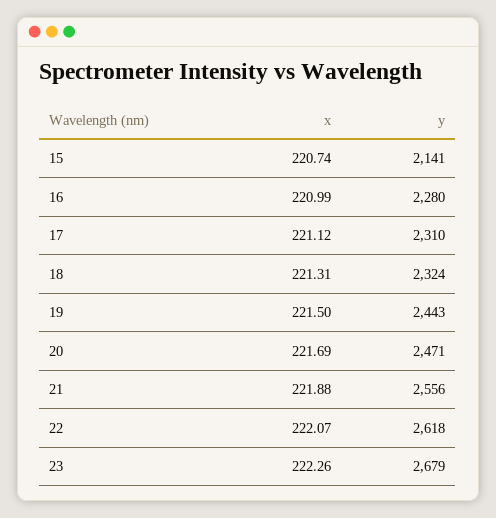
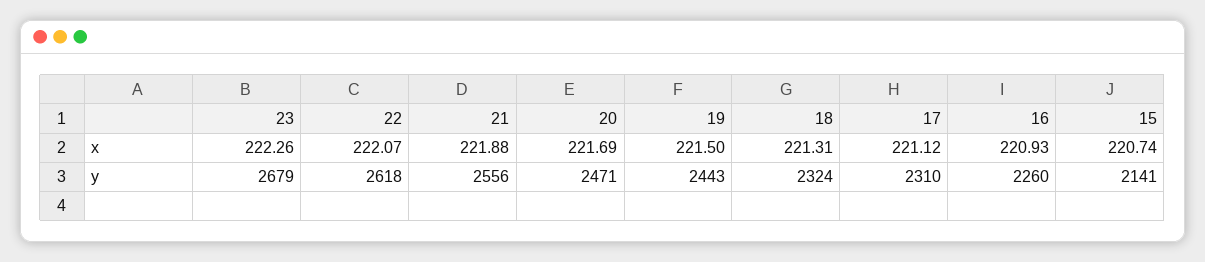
x, 16: 220.99 -> 220.93
y, 16: 2280 -> 2260

